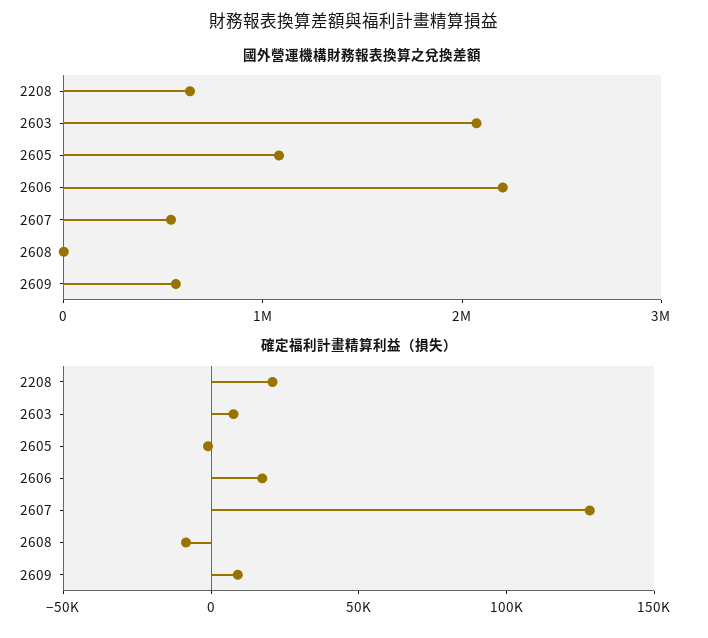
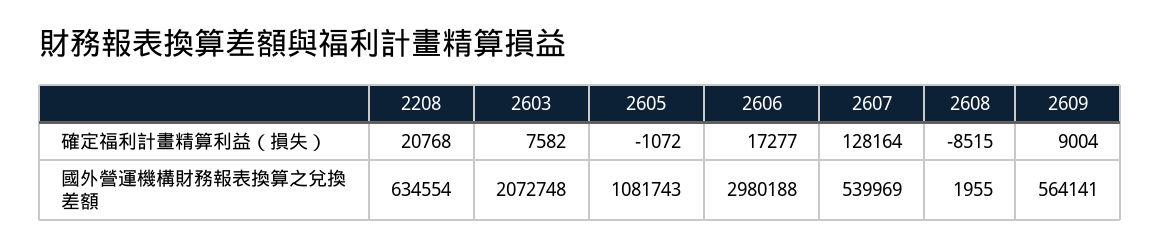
國外營運機構財務報表換算之兌換差額, 2606: 2200000 -> 2980188

